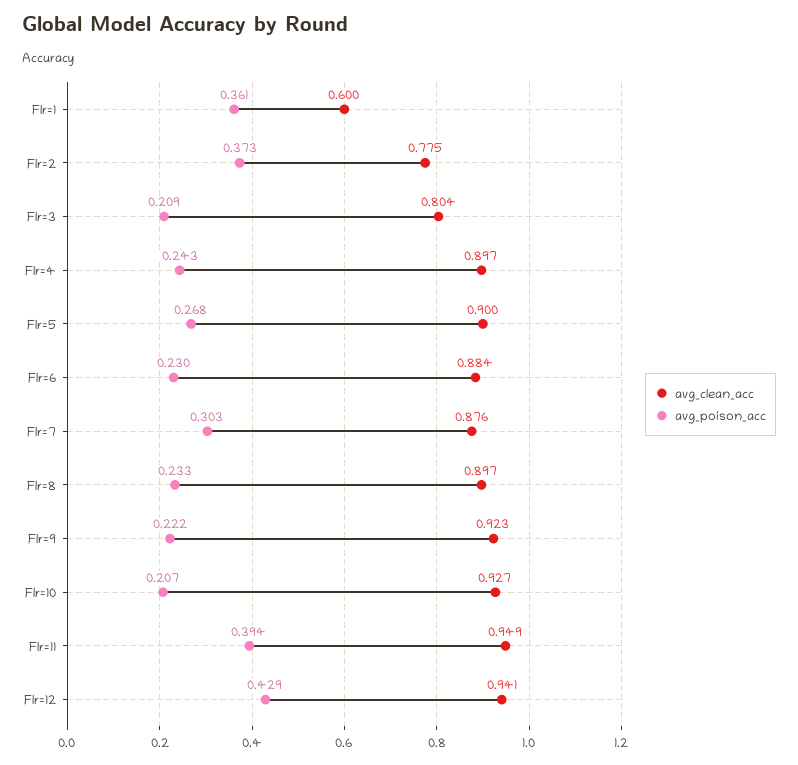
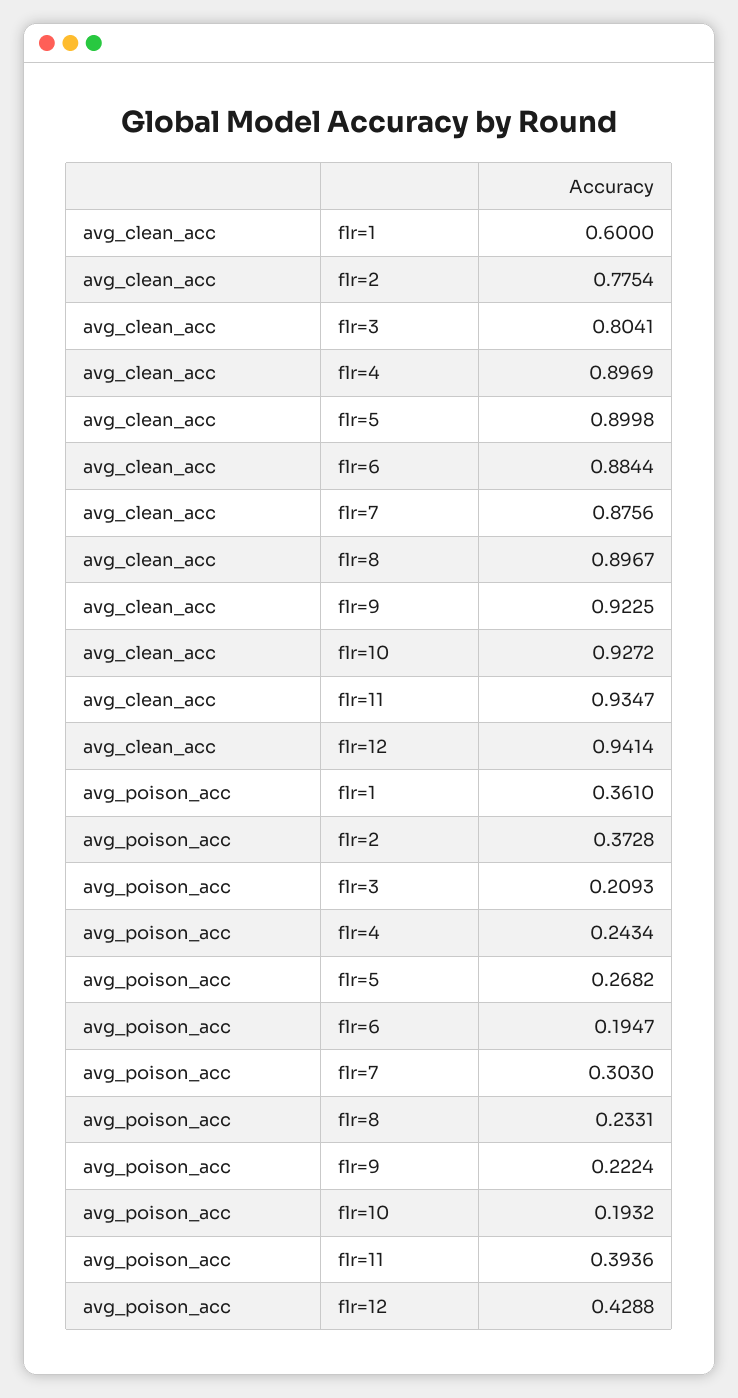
avg_poison_acc, Flr=6: 0.23 -> 0.1947
avg_poison_acc, Flr=10: 0.207 -> 0.1932
avg_clean_acc, Flr=11: 0.949 -> 0.9347

